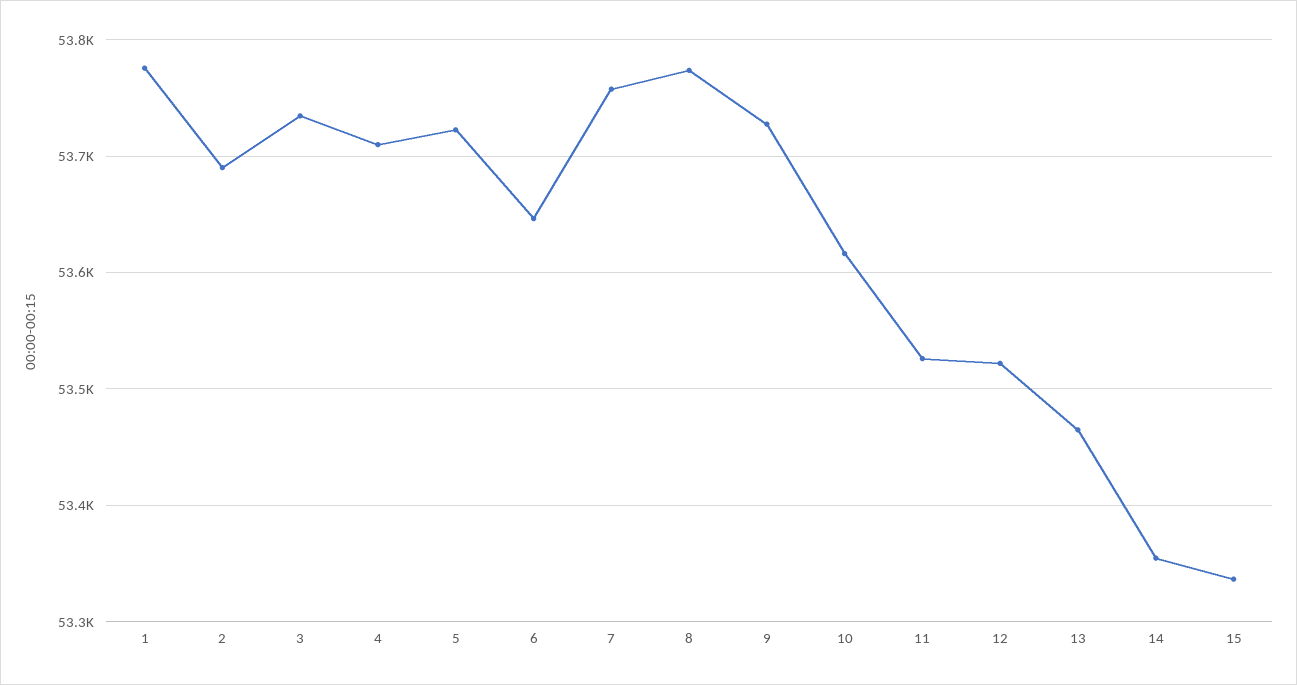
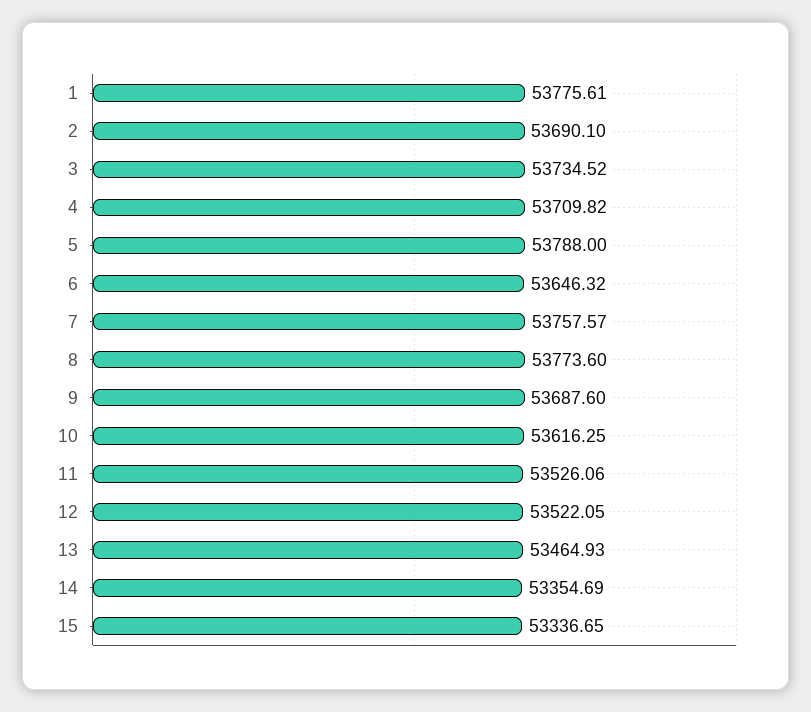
5: 53720 -> 53788
9: 53730 -> 53687.6

